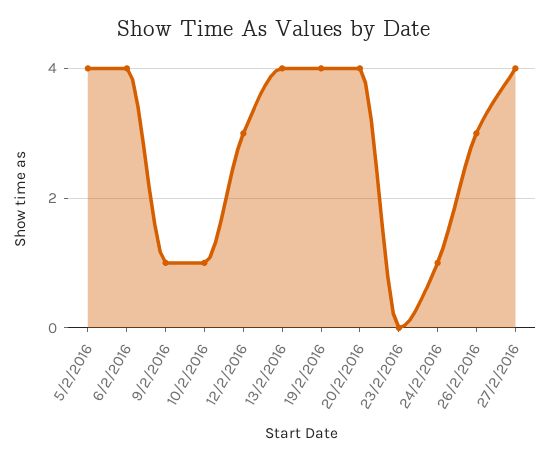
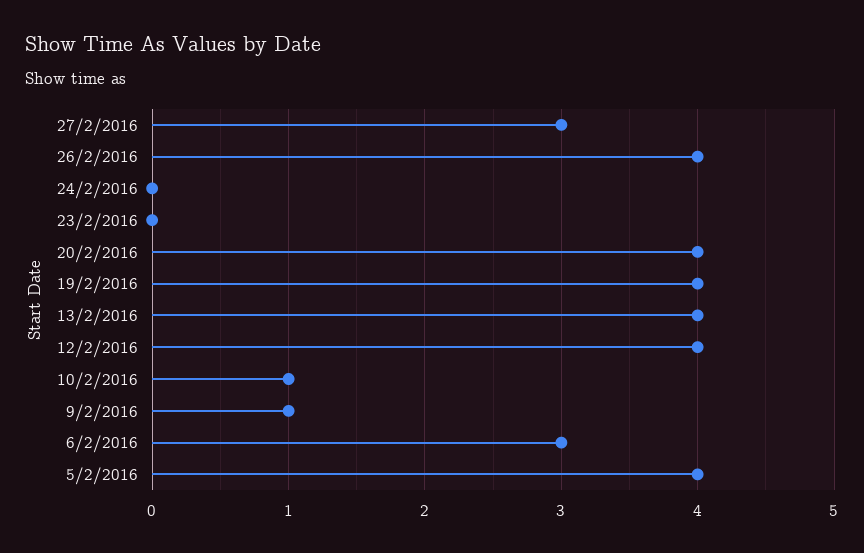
6/2/2016: 4 -> 3
12/2/2016: 3 -> 4
24/2/2016: 1 -> 0
26/2/2016: 3 -> 4
27/2/2016: 4 -> 3

